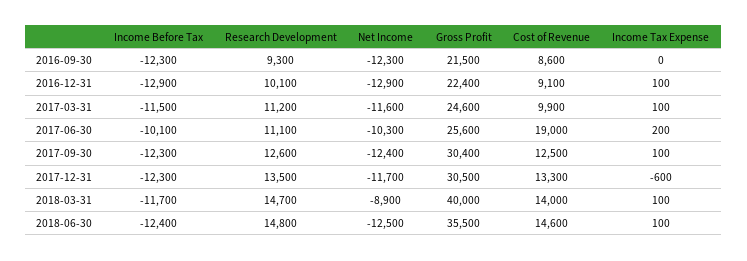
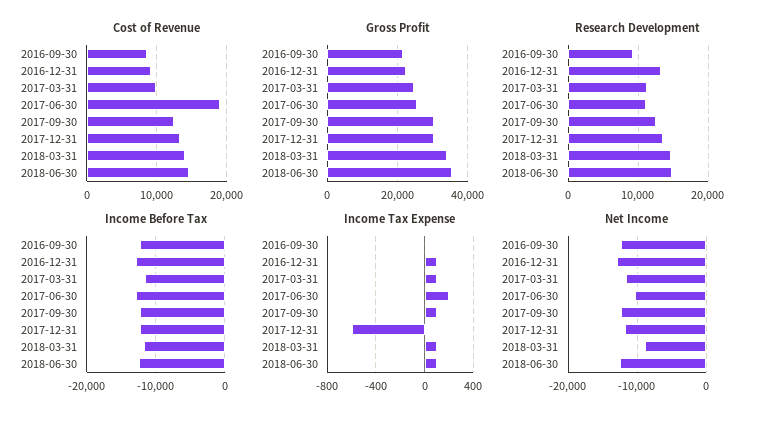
Research Development, 2016-12-31: 10100 -> 13000
Income Before Tax, 2017-06-30: -10100 -> -13000
Gross Profit, 2018-03-31: 40000 -> 34000

